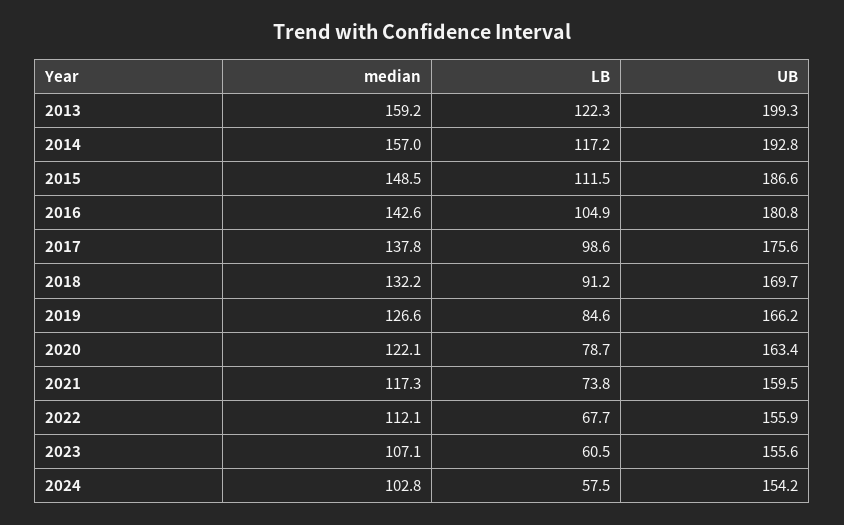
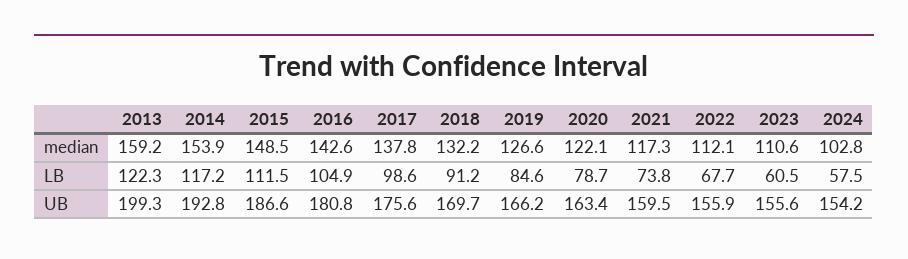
median, 2014: 157 -> 153.9
median, 2023: 107.1 -> 110.6

